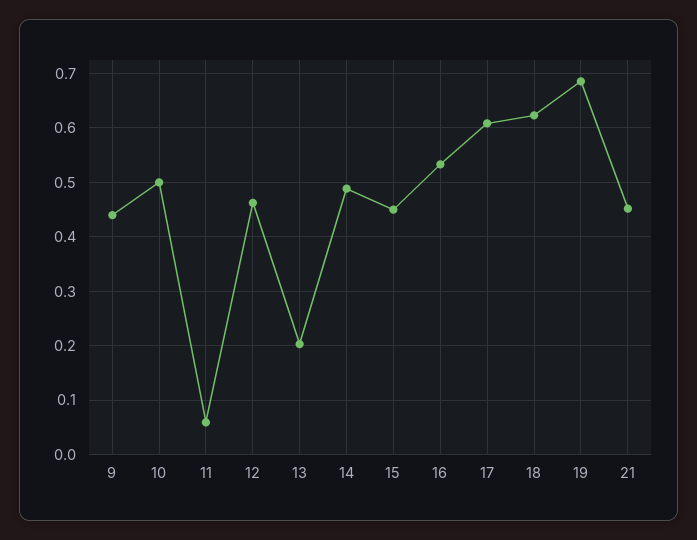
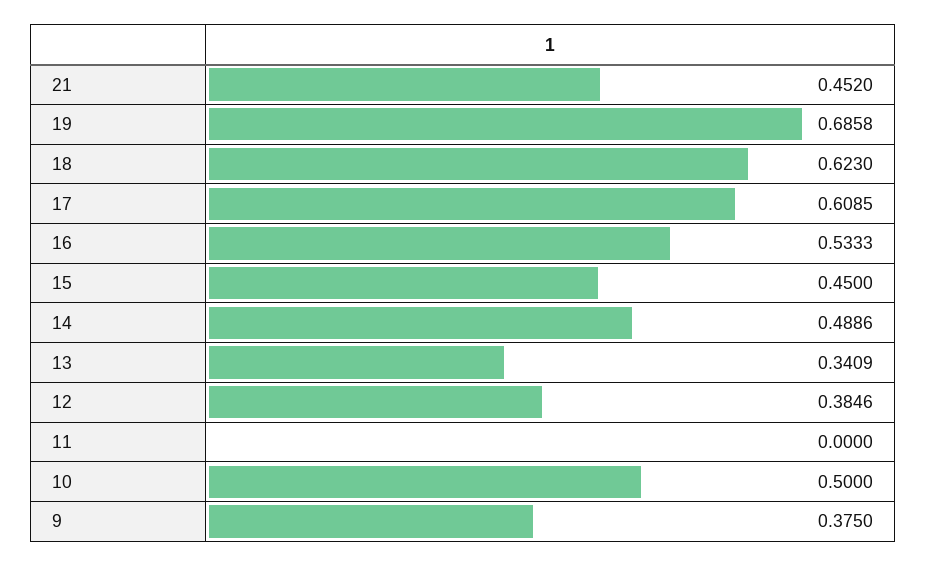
9: 0.44 -> 0.375
11: 0.06 -> 0
12: 0.46 -> 0.3846
13: 0.2 -> 0.3409

